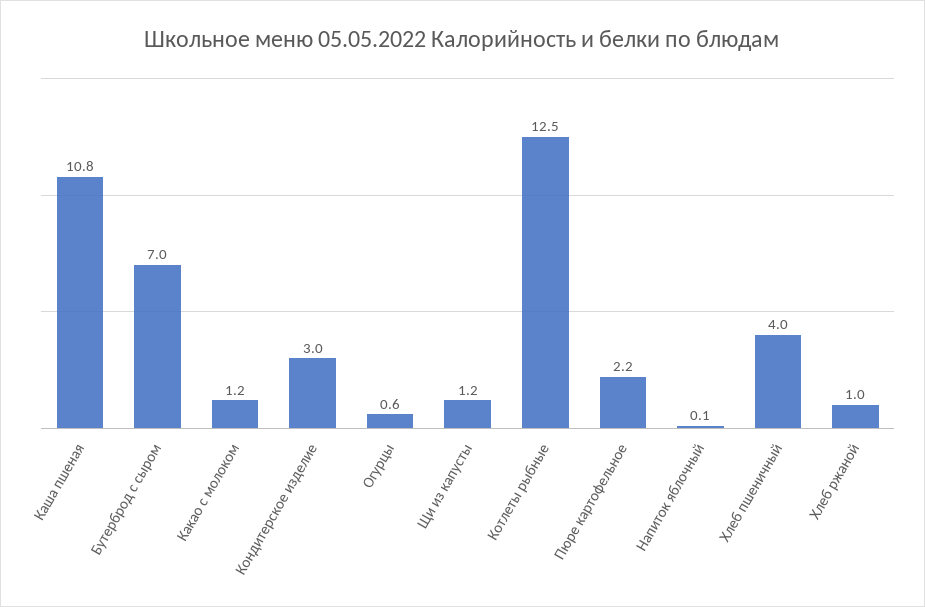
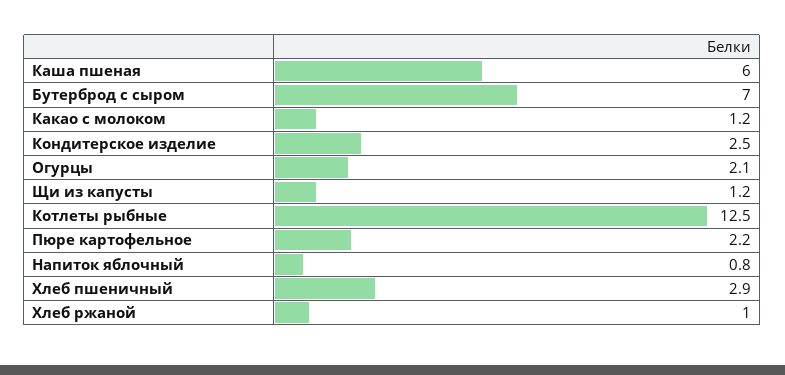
Каша пшеная: 10.8 -> 6
Кондитерское изделие: 3 -> 2.5
Огурцы: 0.6 -> 2.1
Напиток яблочный: 0.1 -> 0.8
Хлеб пшеничный: 4 -> 2.9

